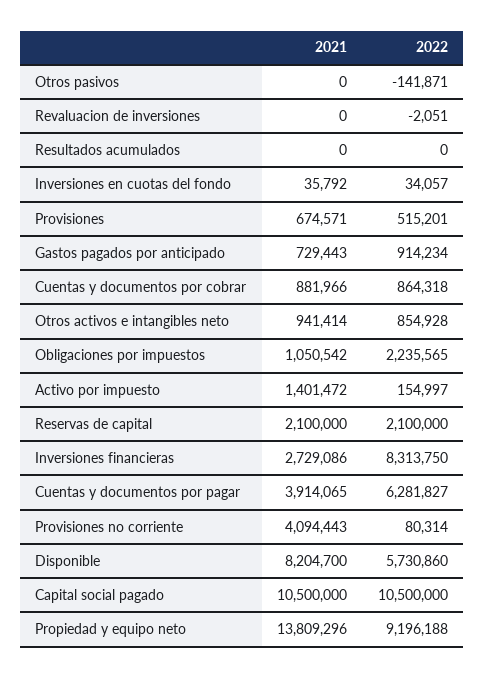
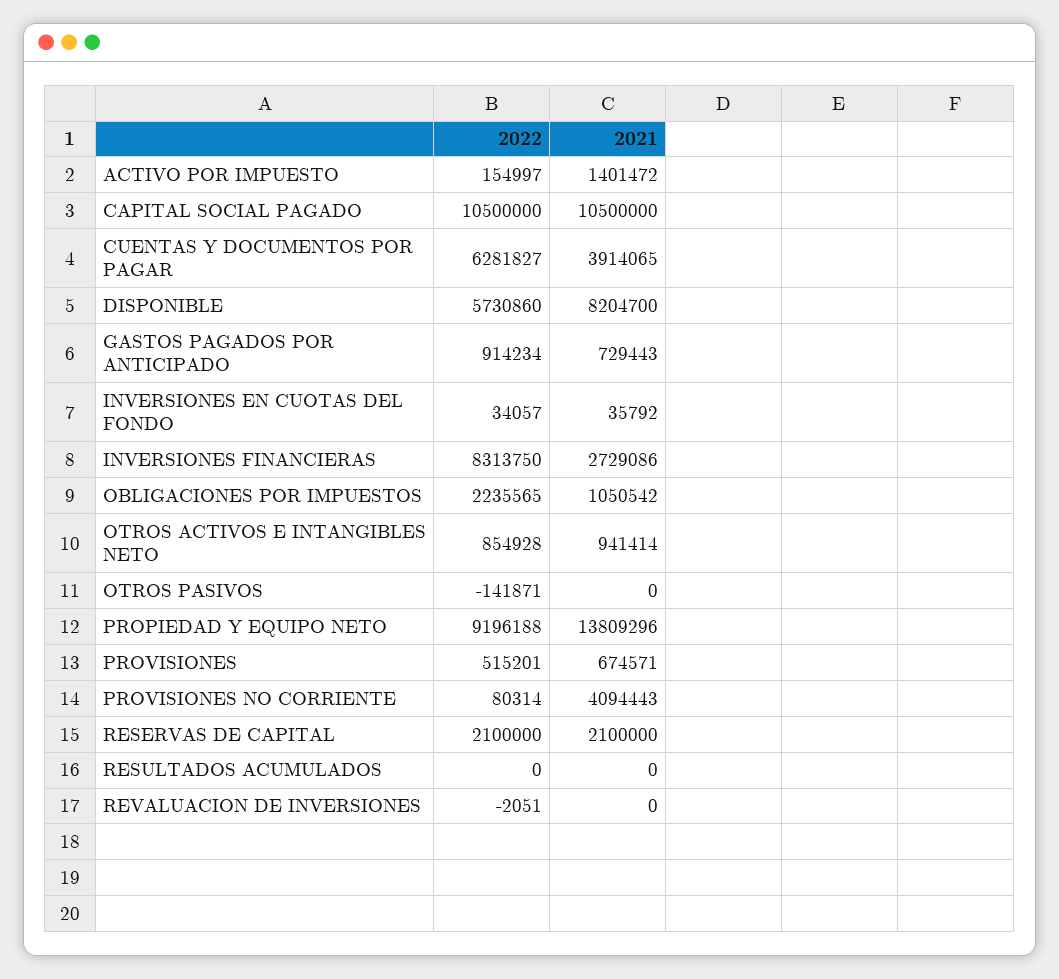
2021, Cuentas y documentos por cobrar: 881966 -> none
2022, Cuentas y documentos por cobrar: 864318 -> none

